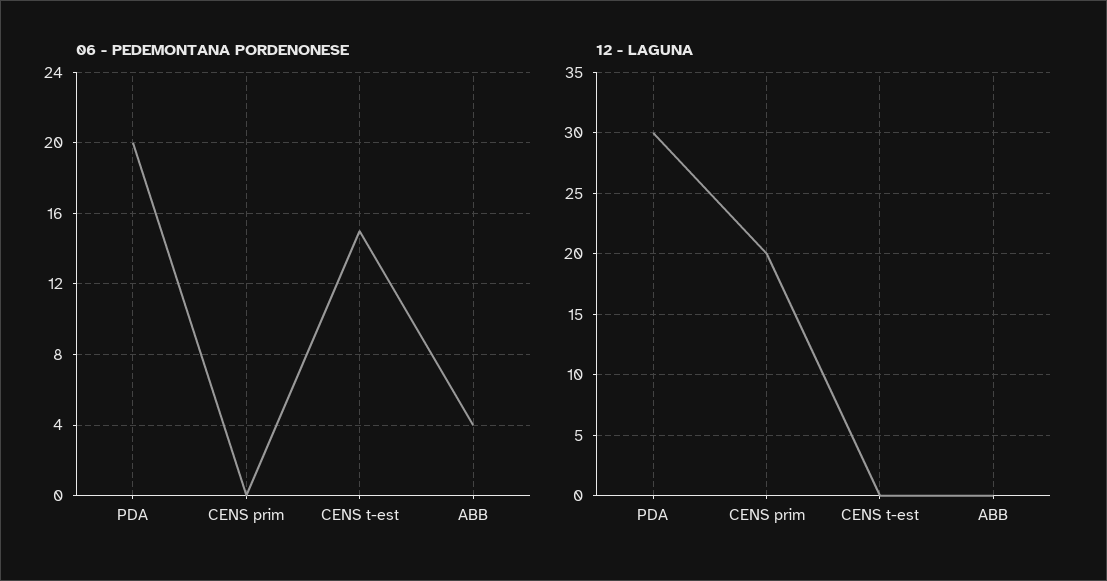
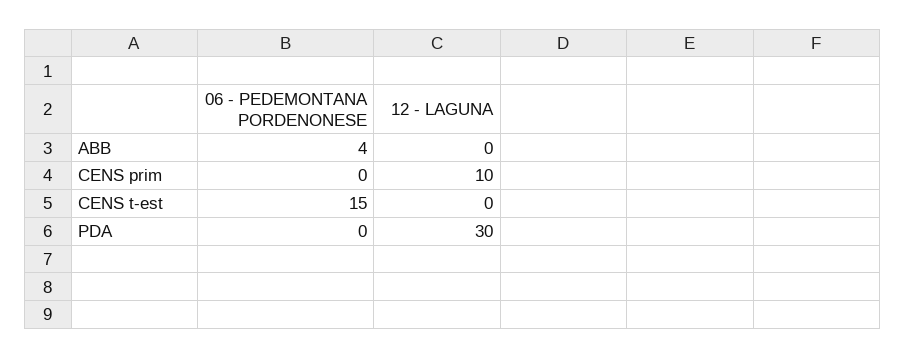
06 - PEDEMONTANA PORDENONESE, PDA: 20 -> 0
12 - LAGUNA, CENS prim: 20 -> 10

